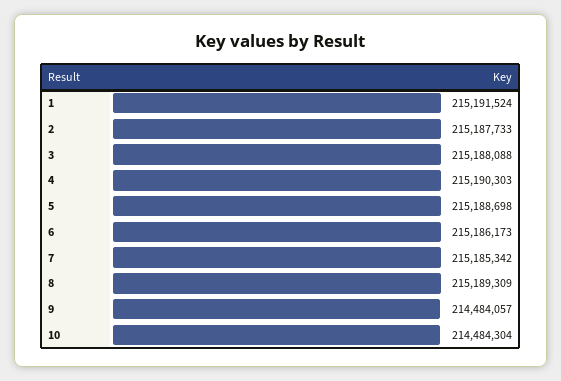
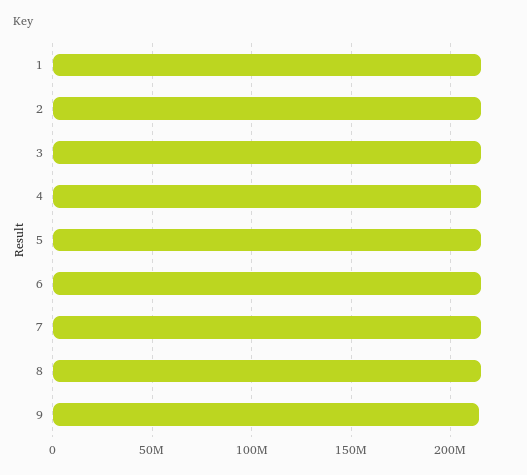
10: 214484304 -> none

